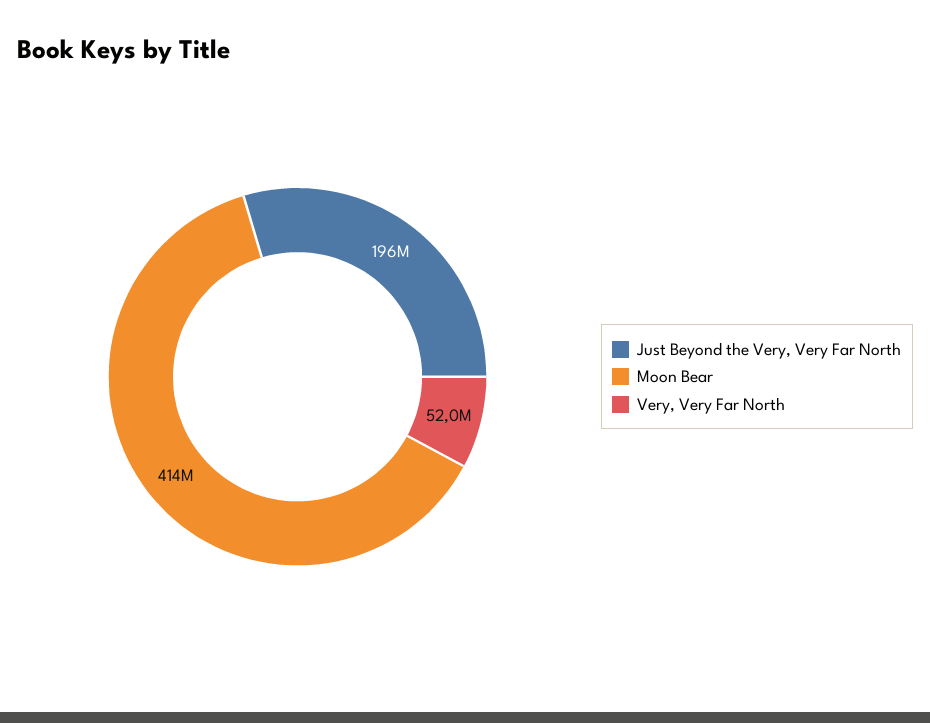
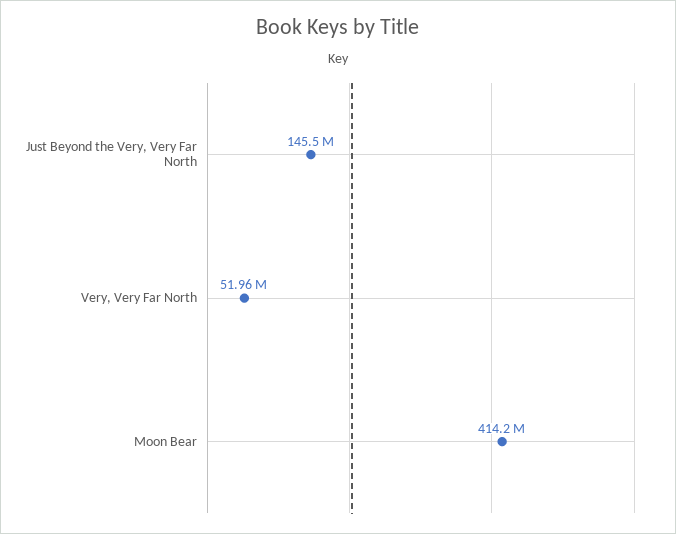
Just Beyond the Very, Very Far North: 196000000 -> 145500000

